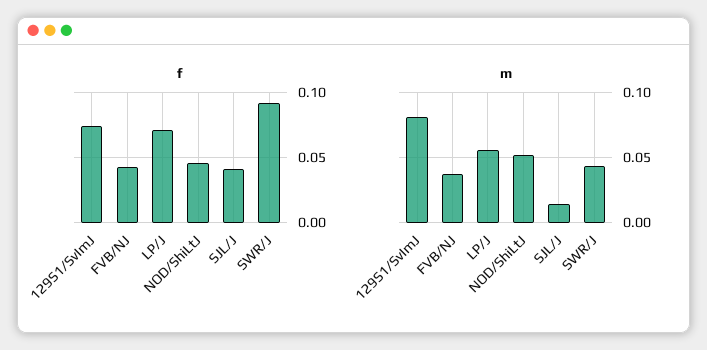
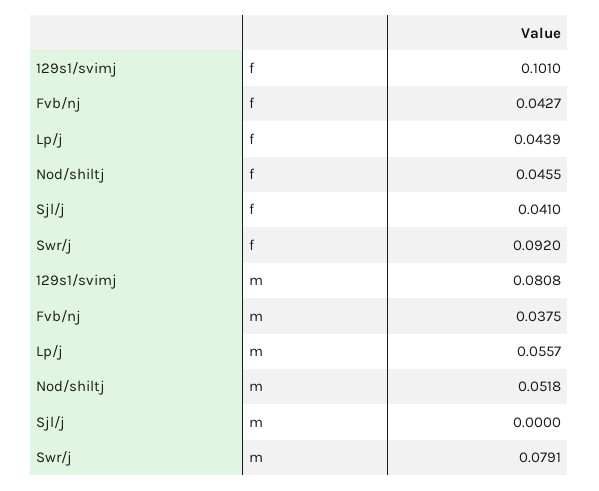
f, 129S1/SvImJ: 0.075 -> 0.101
f, LP/J: 0.07 -> 0.0439
m, SJL/J: 0.015 -> 0
m, SWR/J: 0.045 -> 0.0791

